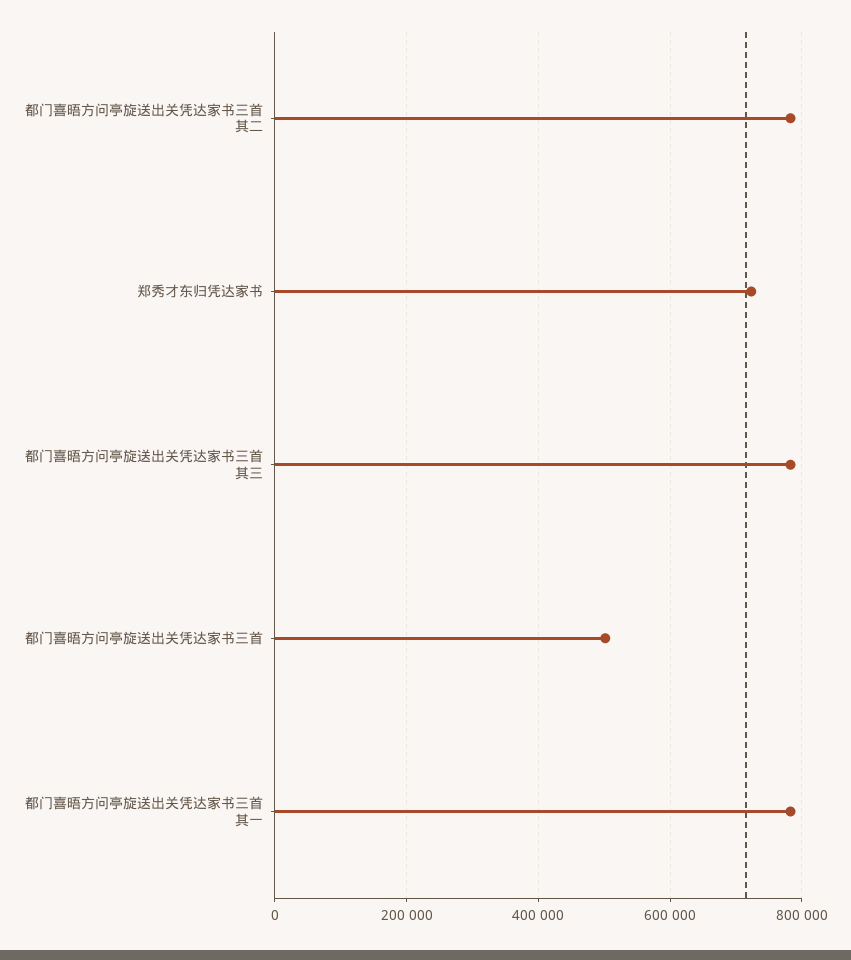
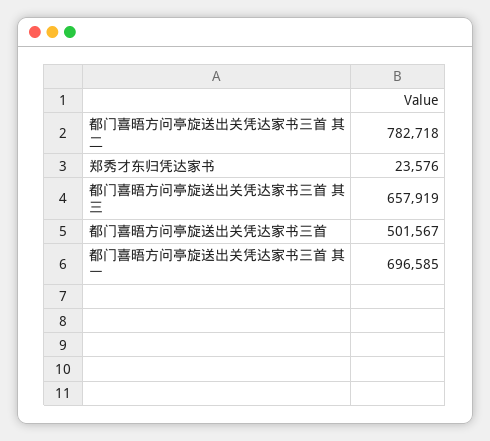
郑秀才东归凭达家书: 720000 -> 23576
都门喜晤方问亭旋送出关凭达家书三首 其三: 780000 -> 657919
都门喜晤方问亭旋送出关凭达家书三首 其一: 780000 -> 696585

